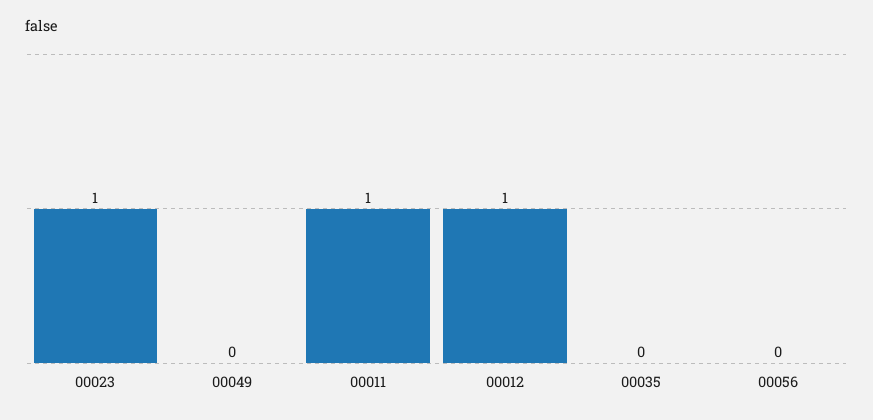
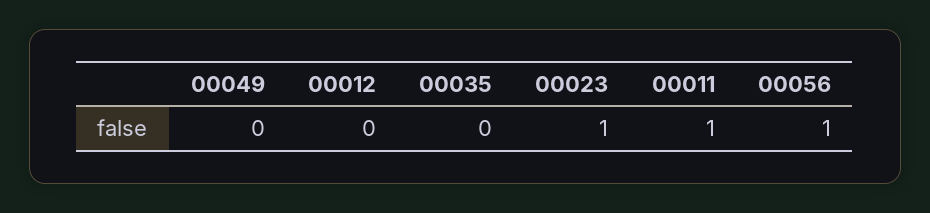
00012: 1 -> 0
00056: 0 -> 1

